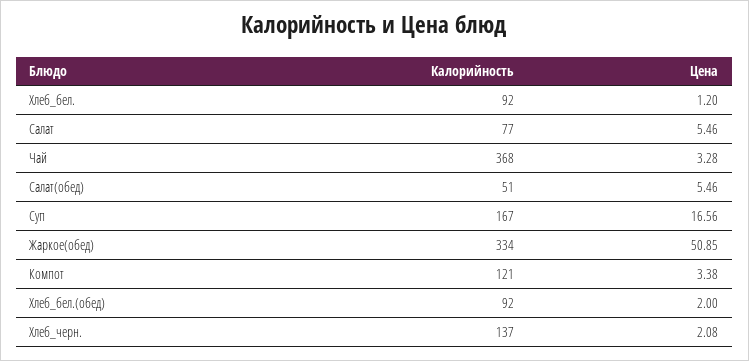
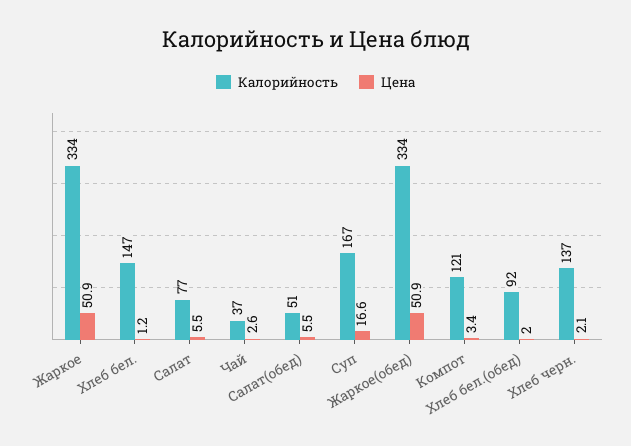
Калорийность, Хлеб_бел.: 92 -> 147
Калорийность, Чай: 368 -> 37
Цена, Чай: 3.28 -> 2.6
Калорийность, Жаркое: none -> 334
Цена, Жаркое: none -> 50.9

